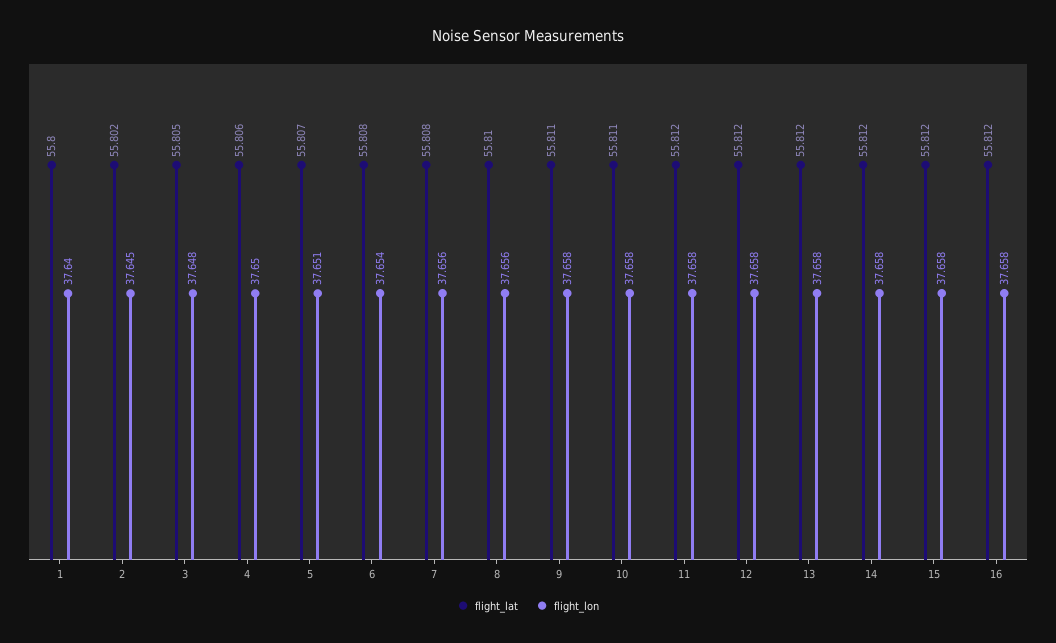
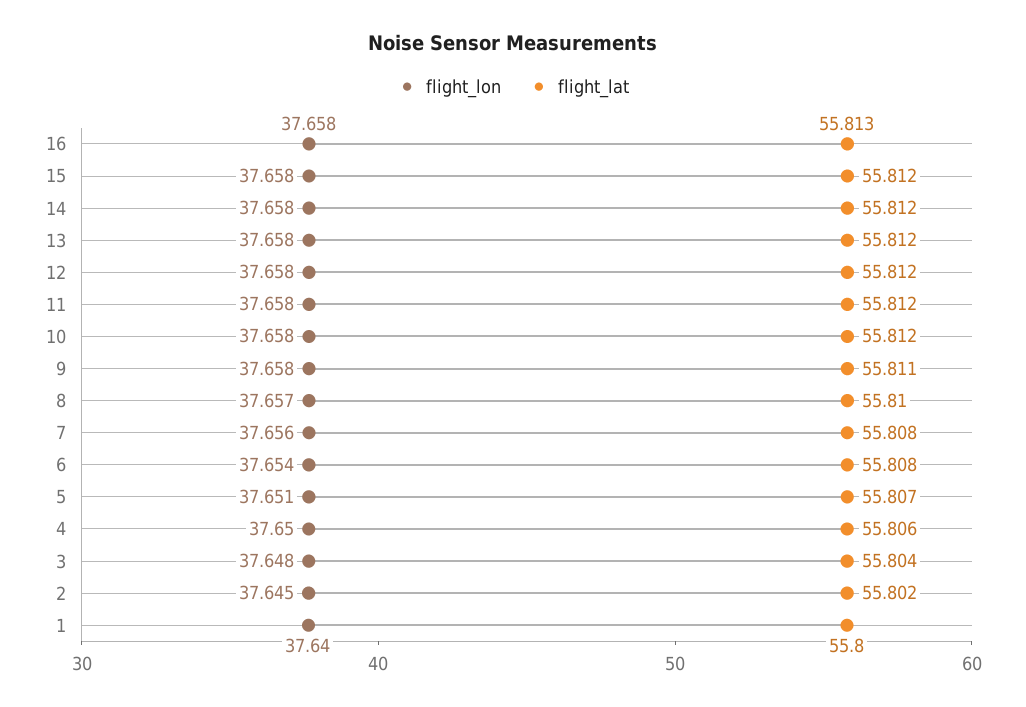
flight_lat, 3: 55.805 -> 55.804
flight_lon, 8: 37.656 -> 37.657
flight_lat, 10: 55.811 -> 55.812
flight_lat, 16: 55.812 -> 55.813

